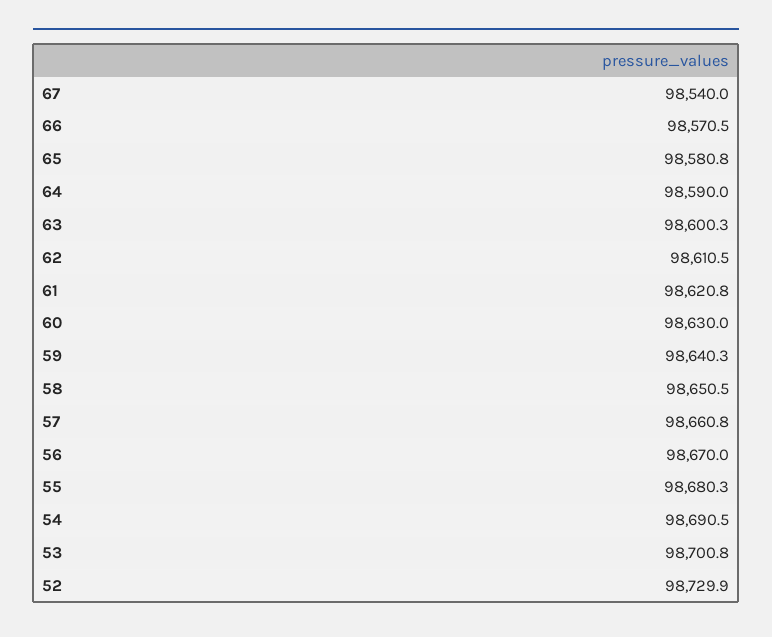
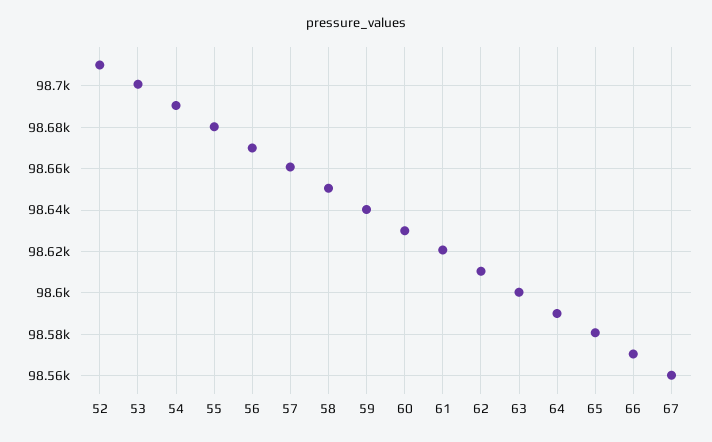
67: 98540 -> 98560
52: 98729.9 -> 98710

